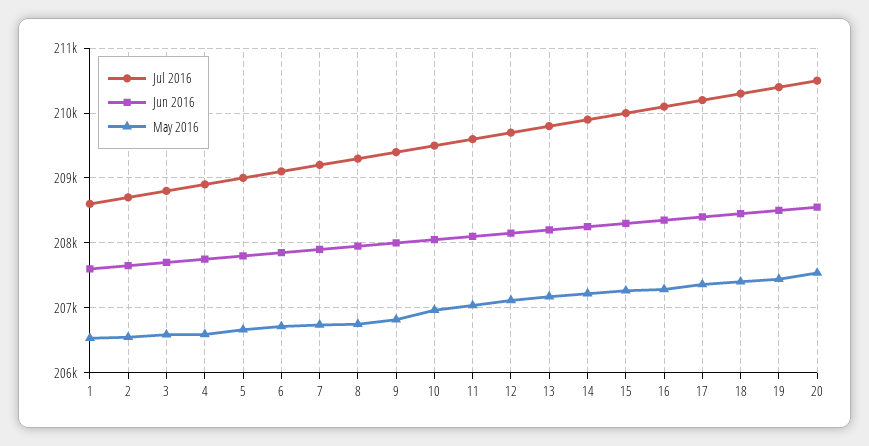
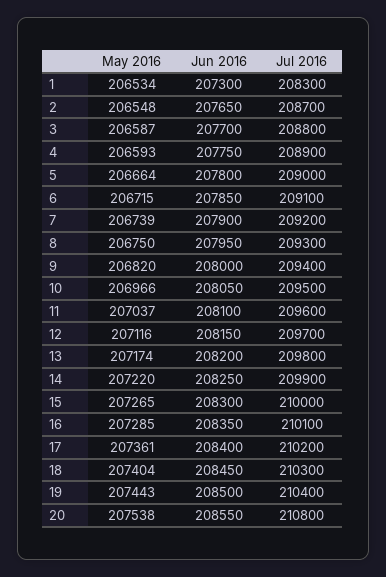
Jul 2016, 1: 208600 -> 208300
Jun 2016, 1: 207600 -> 207300
Jul 2016, 20: 210500 -> 210800

